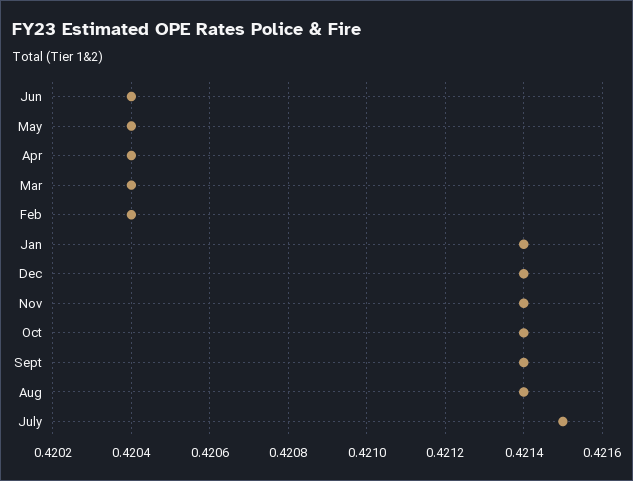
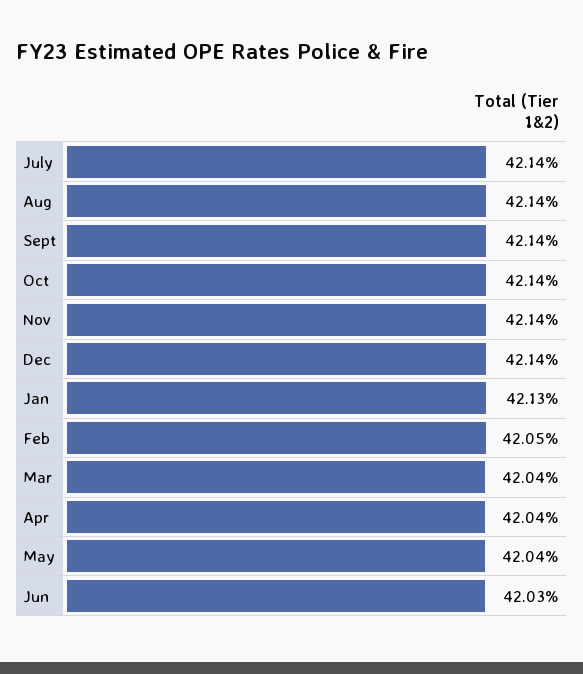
Jun: 0.4204 -> 0.4203
Feb: 0.4204 -> 0.4205
Jan: 0.4214 -> 0.4213
July: 0.4215 -> 0.4214

